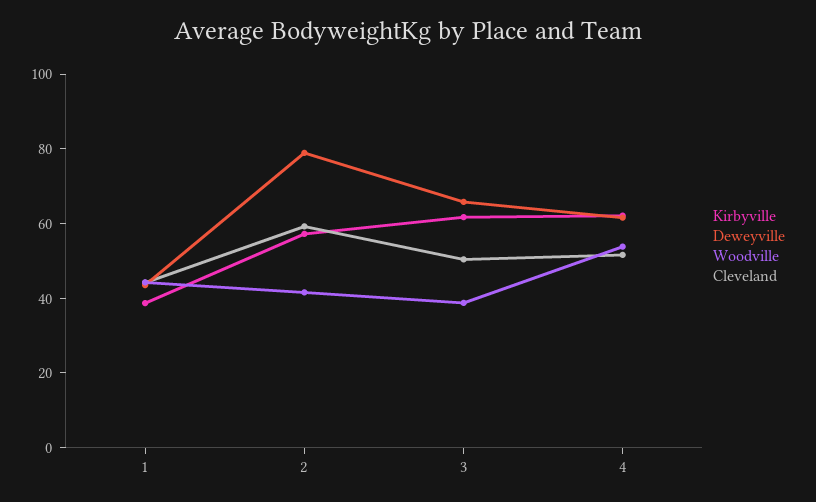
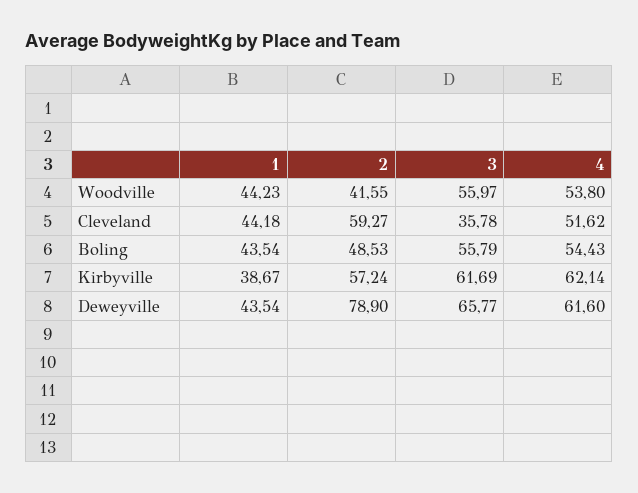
Woodville, 3: 40 -> 55.97
Cleveland, 3: 50 -> 35.78
Boling, 1: none -> 43.54
Boling, 2: none -> 48.53
Boling, 3: none -> 55.79
Boling, 4: none -> 54.43

